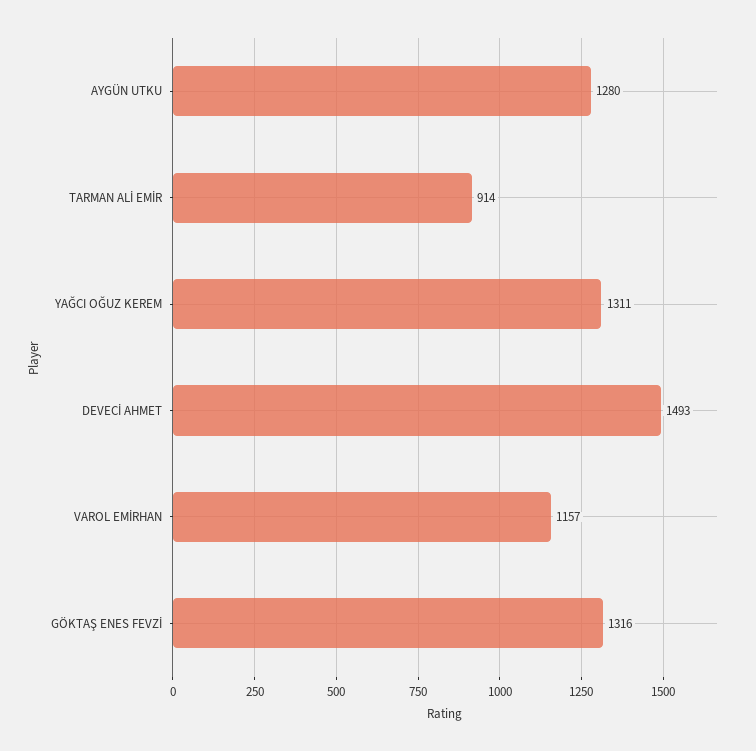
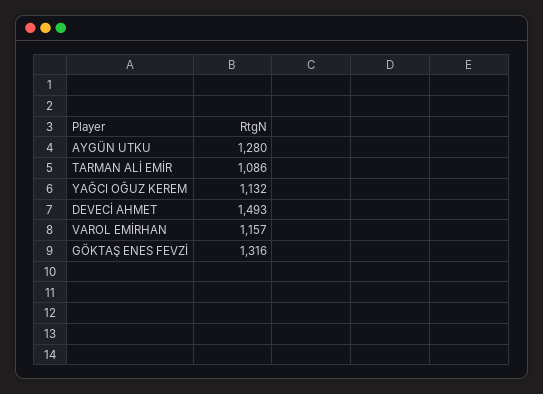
TARMAN ALİ EMİR: 914 -> 1086
YAĞCI OĞUZ KEREM: 1311 -> 1132

